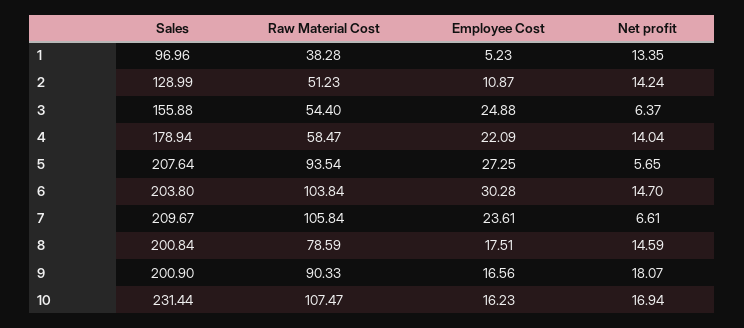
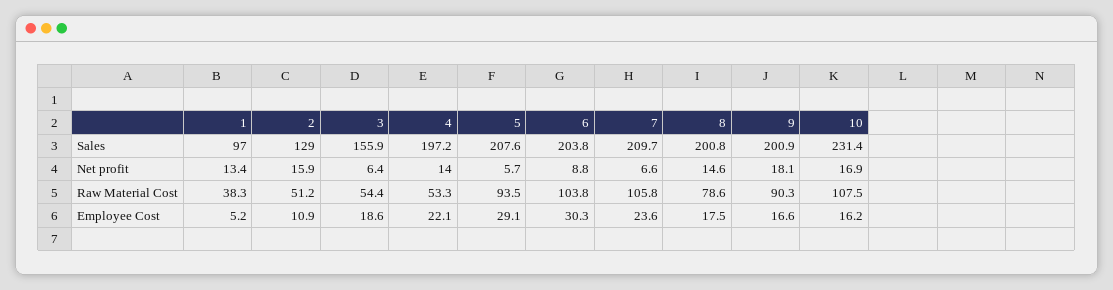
Net profit, 2: 14.24 -> 15.9
Employee Cost, 3: 24.88 -> 18.6
Sales, 4: 178.94 -> 197.2
Raw Material Cost, 4: 58.47 -> 53.3
Employee Cost, 5: 27.25 -> 29.1
Net profit, 6: 14.7 -> 8.8

